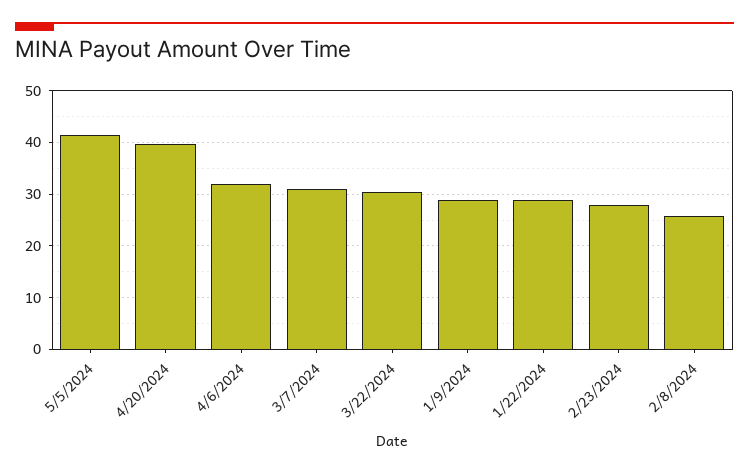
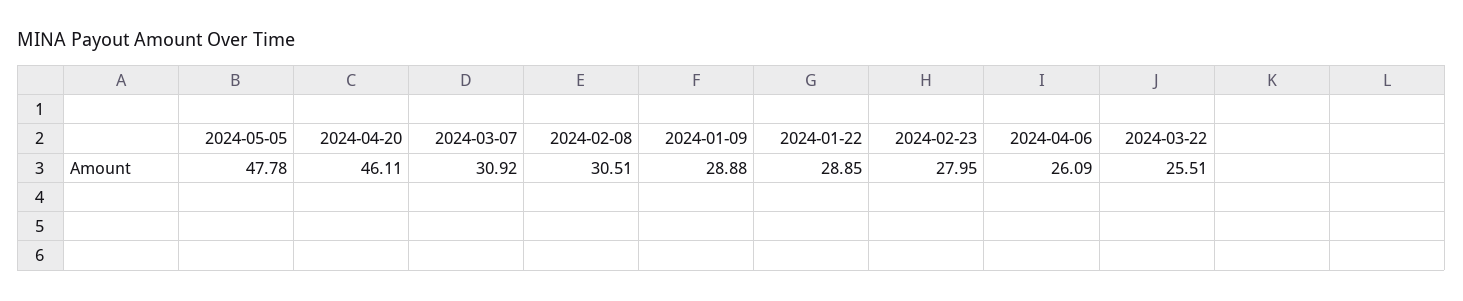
5/5/2024: 42 -> 47.78
4/20/2024: 40 -> 46.11
4/6/2024: 32 -> 26.09
3/22/2024: 30 -> 25.51
2/8/2024: 26 -> 30.51

